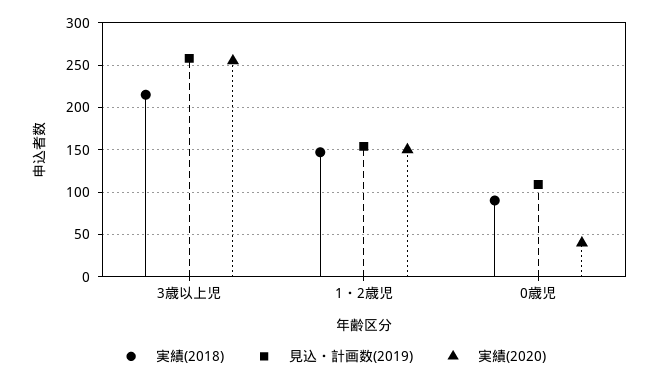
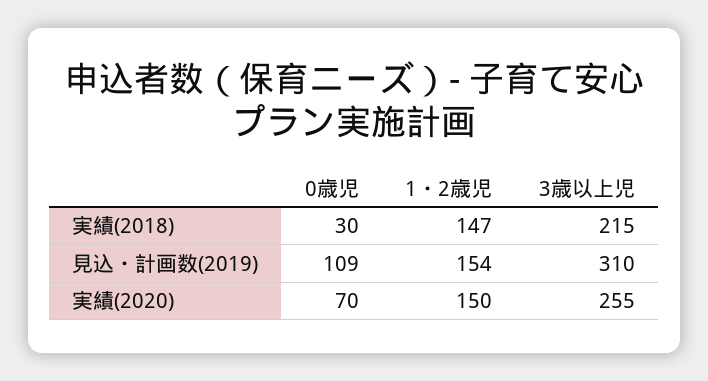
見込・計画数(2019), 3歳以上児: 260 -> 310
実績(2018), 0歳児: 90 -> 30
実績(2020), 0歳児: 40 -> 70

